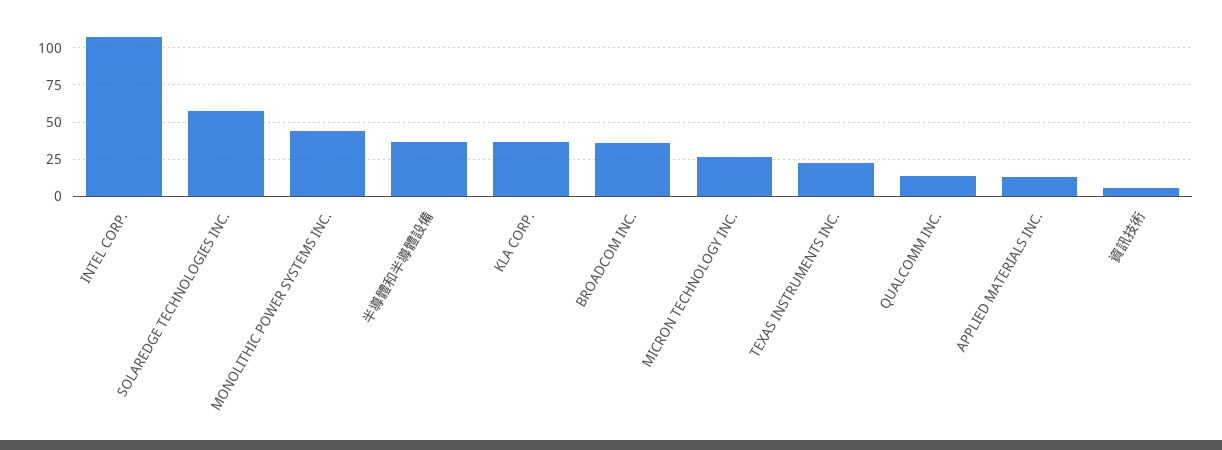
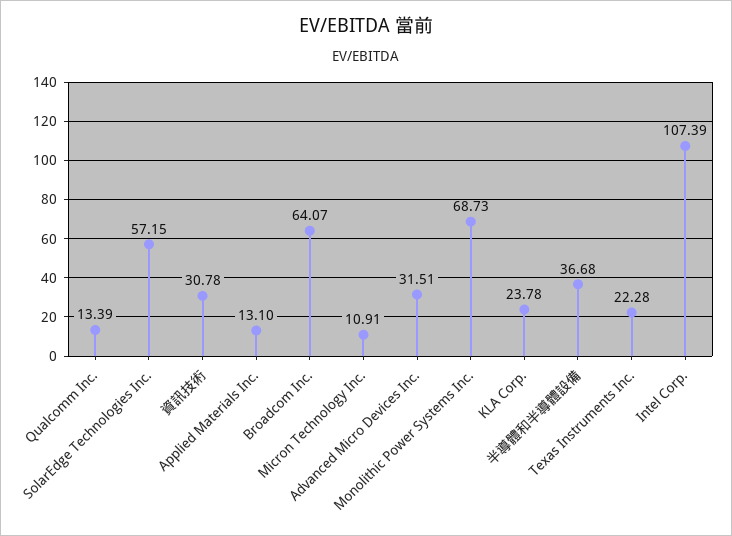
MONOLITHIC POWER SYSTEMS INC.: 45 -> 68.73
KLA CORP.: 35 -> 23.78
BROADCOM INC.: 35 -> 64.07
MICRON TECHNOLOGY INC.: 25 -> 10.91
資訊技術: 5 -> 30.78
Advanced Micro Devices Inc.: none -> 31.51

